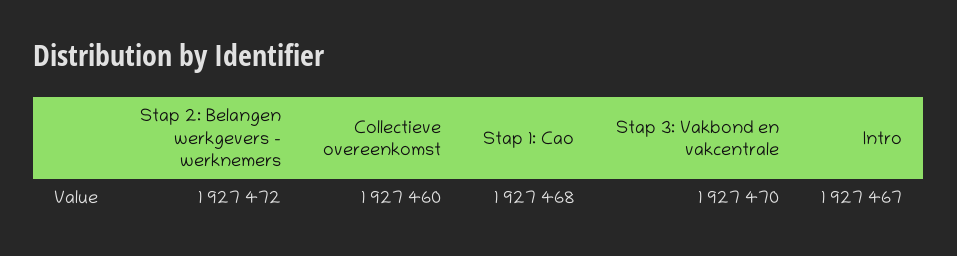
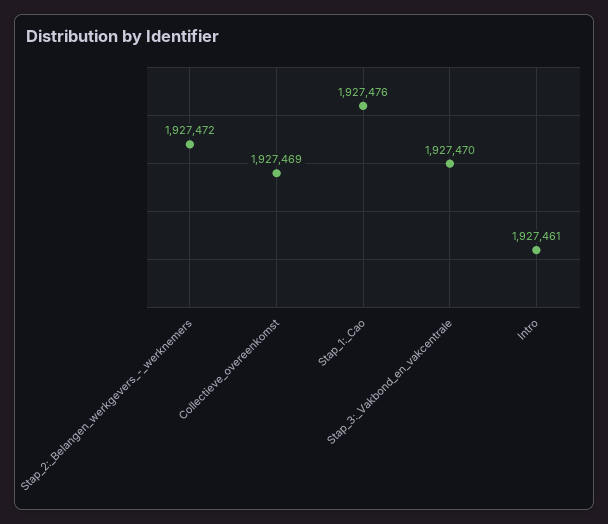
Collectieve overeenkomst: 1927460 -> 1927469
Stap 1: Cao: 1927468 -> 1927476
Intro: 1927467 -> 1927461

